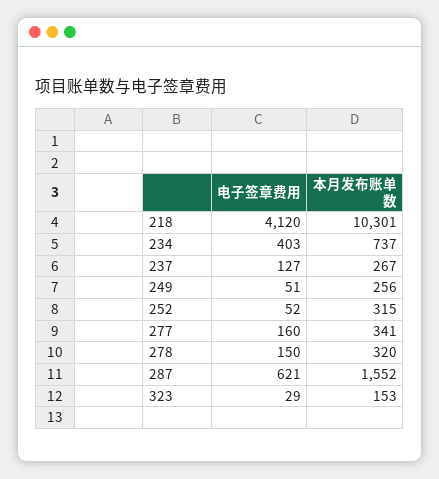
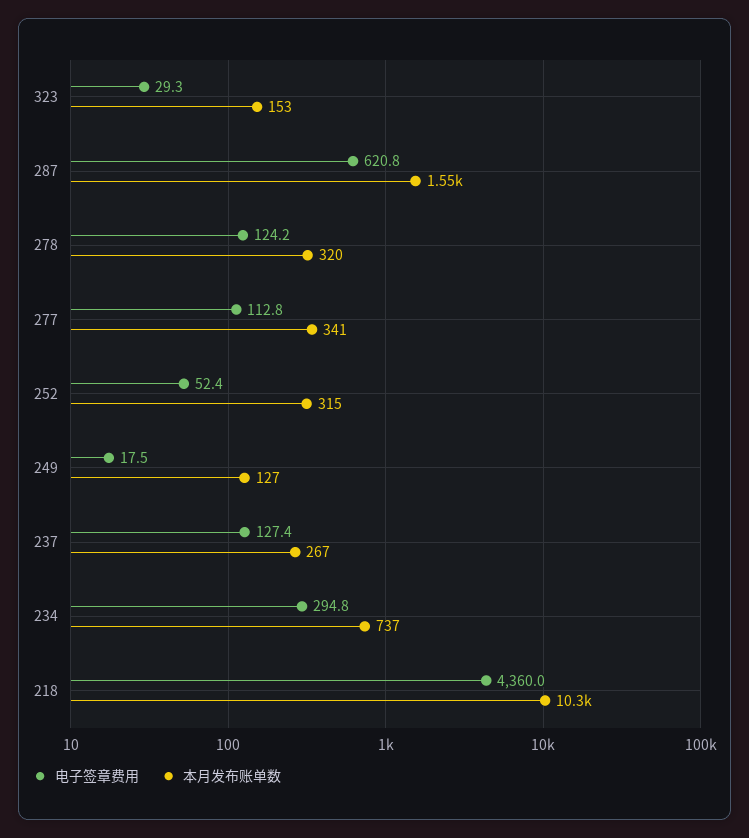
电子签章费用, 218: 4120 -> 4360
电子签章费用, 234: 403 -> 294.8
电子签章费用, 249: 51 -> 17.5
本月发布账单数, 249: 256 -> 127
电子签章费用, 277: 160 -> 112.8
电子签章费用, 278: 150 -> 124.2

